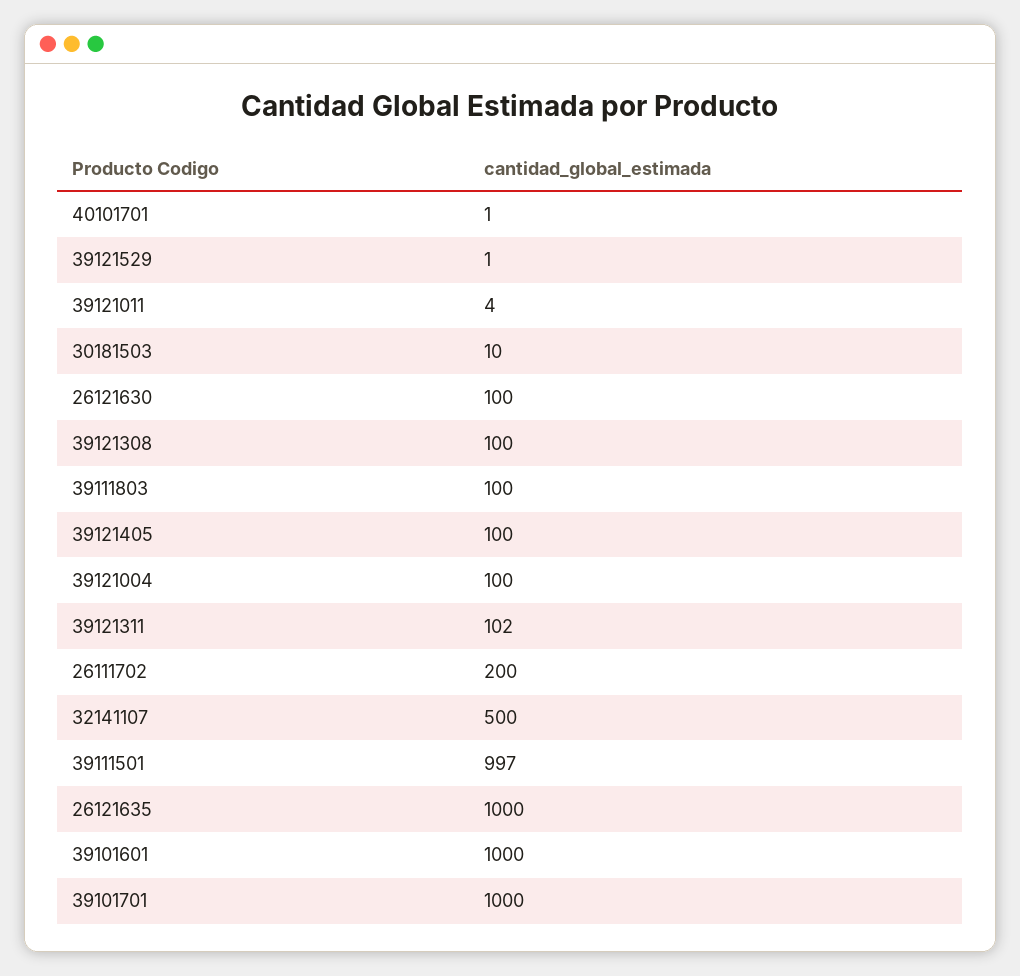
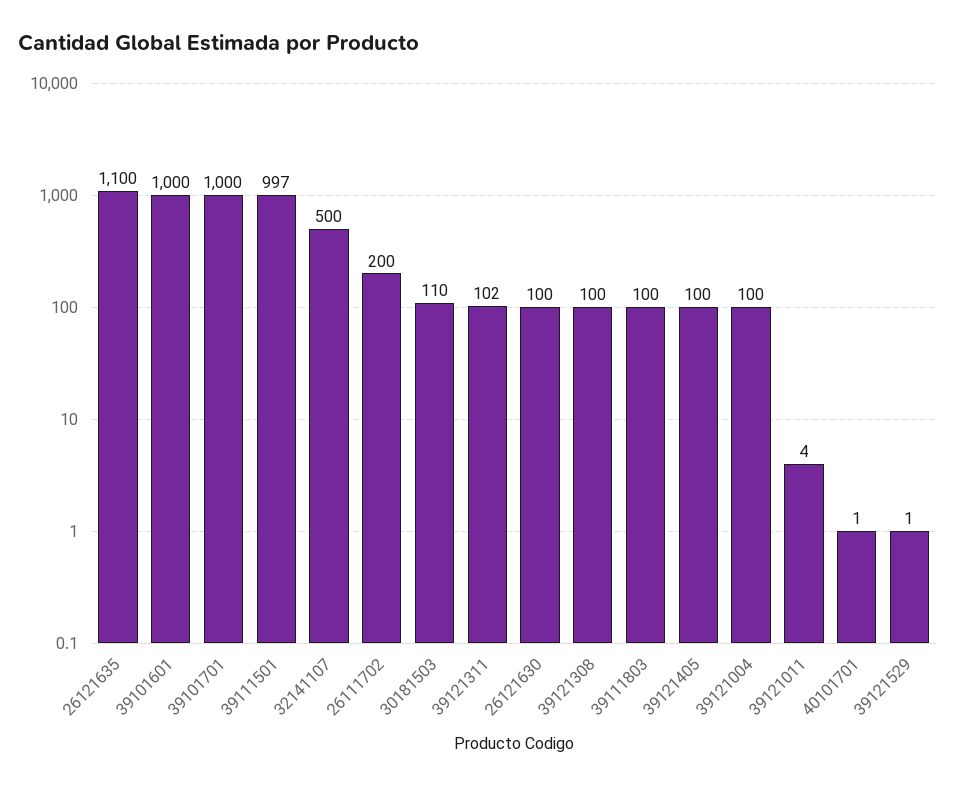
30181503: 10 -> 110
26121635: 1000 -> 1100

